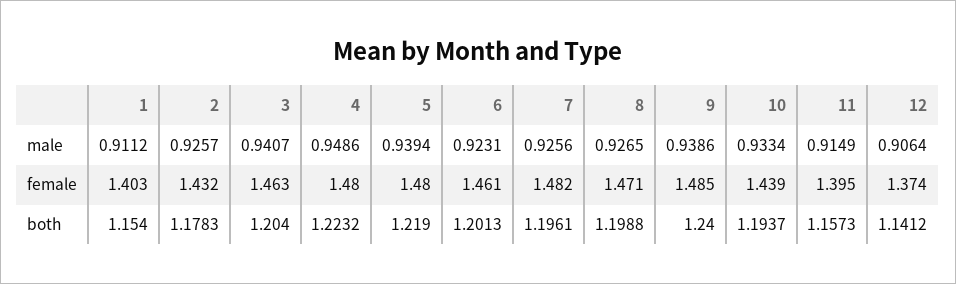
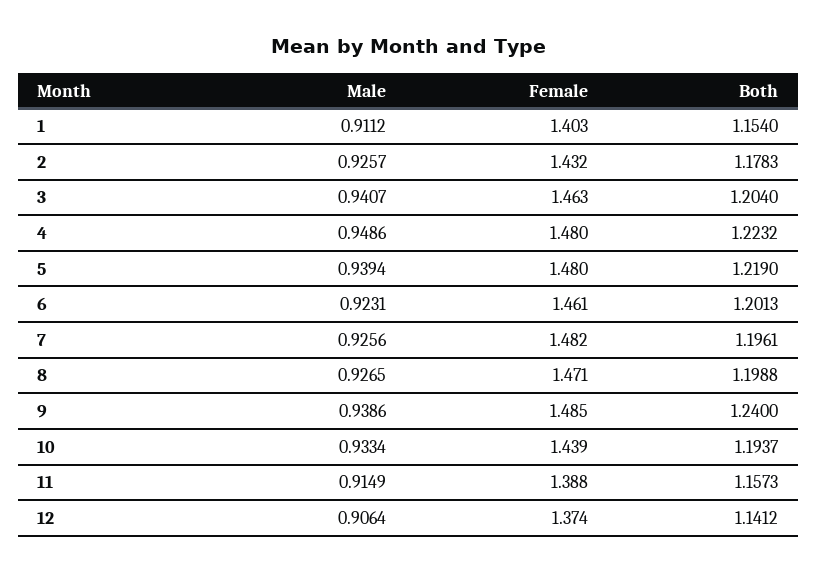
11, female: 1.395 -> 1.388

